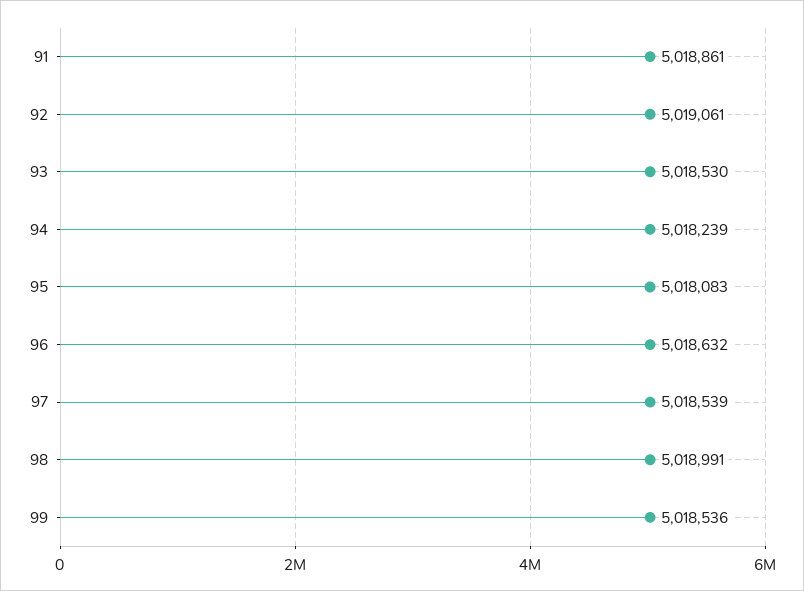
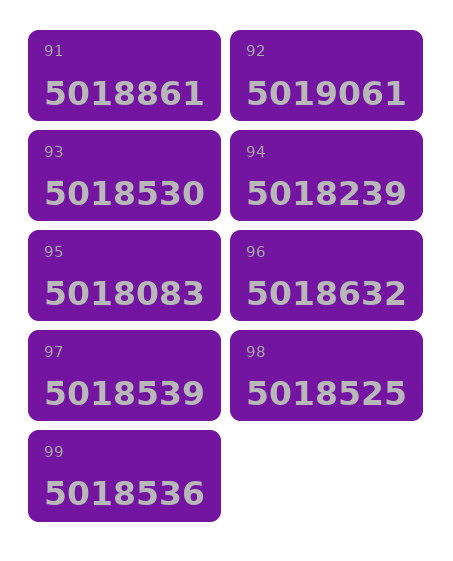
98: 5018991 -> 5018525

